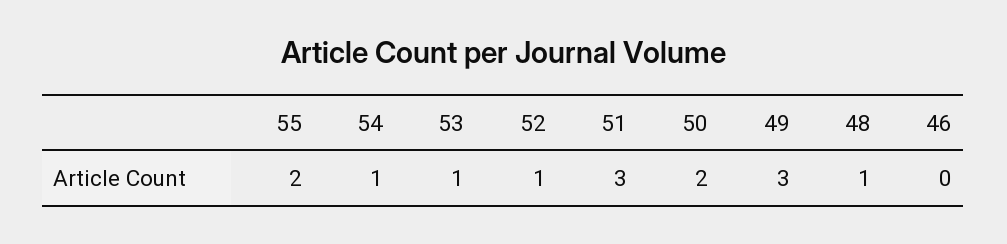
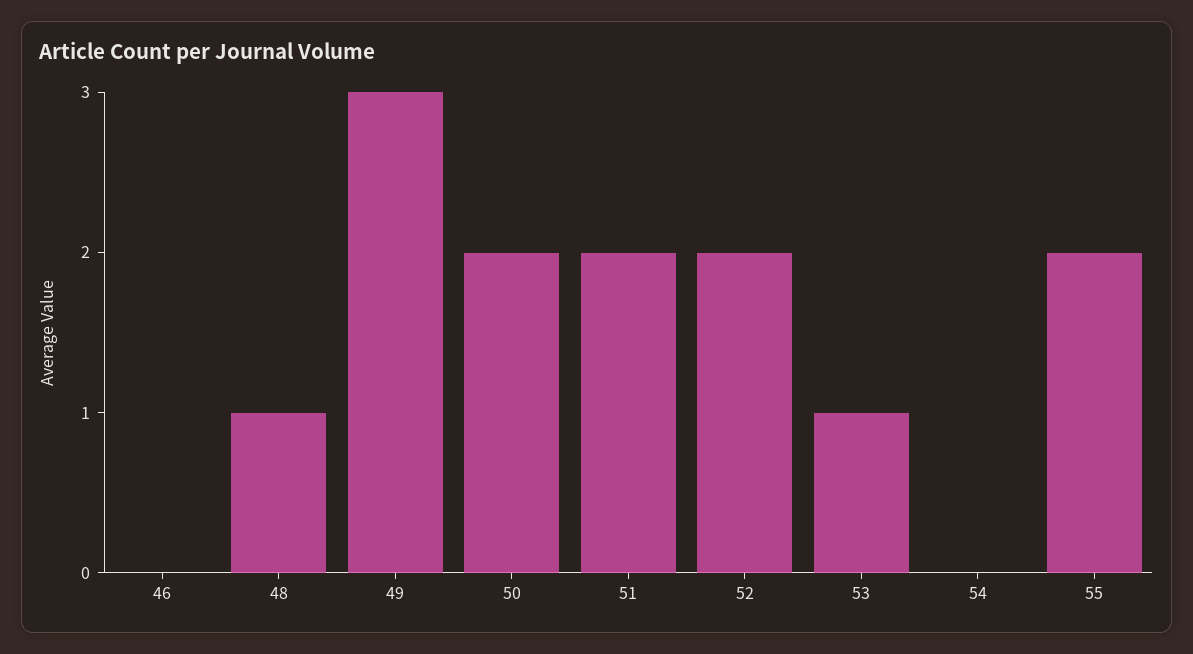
54: 1 -> 0
52: 1 -> 2
51: 3 -> 2

